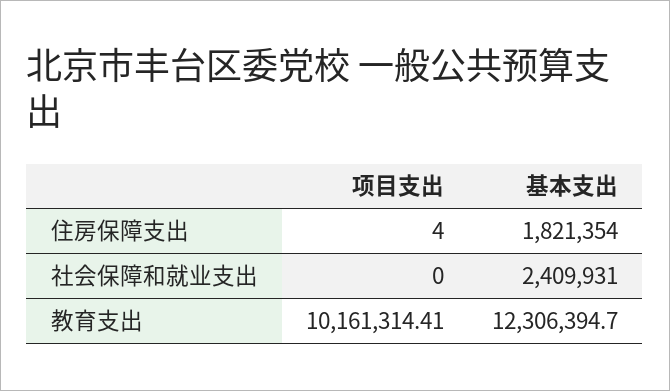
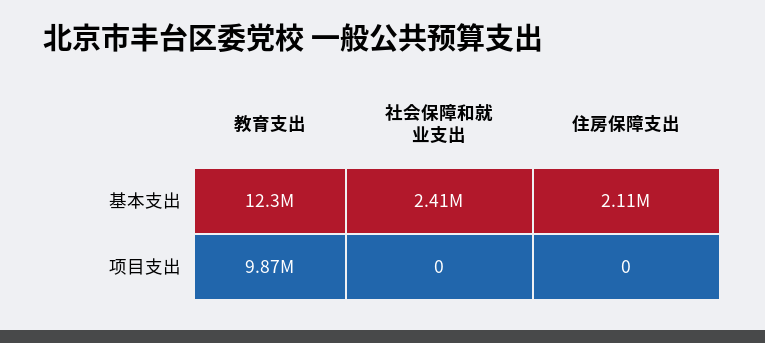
项目支出, 住房保障支出: 4 -> 0
基本支出, 住房保障支出: 1821354 -> 2110000
项目支出, 教育支出: 10161314.41 -> 9870000

